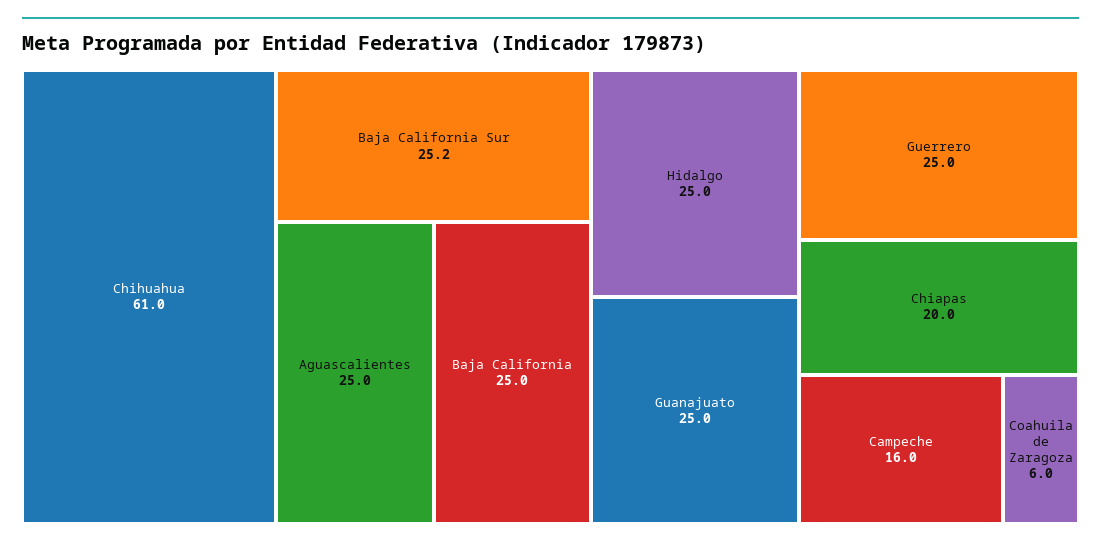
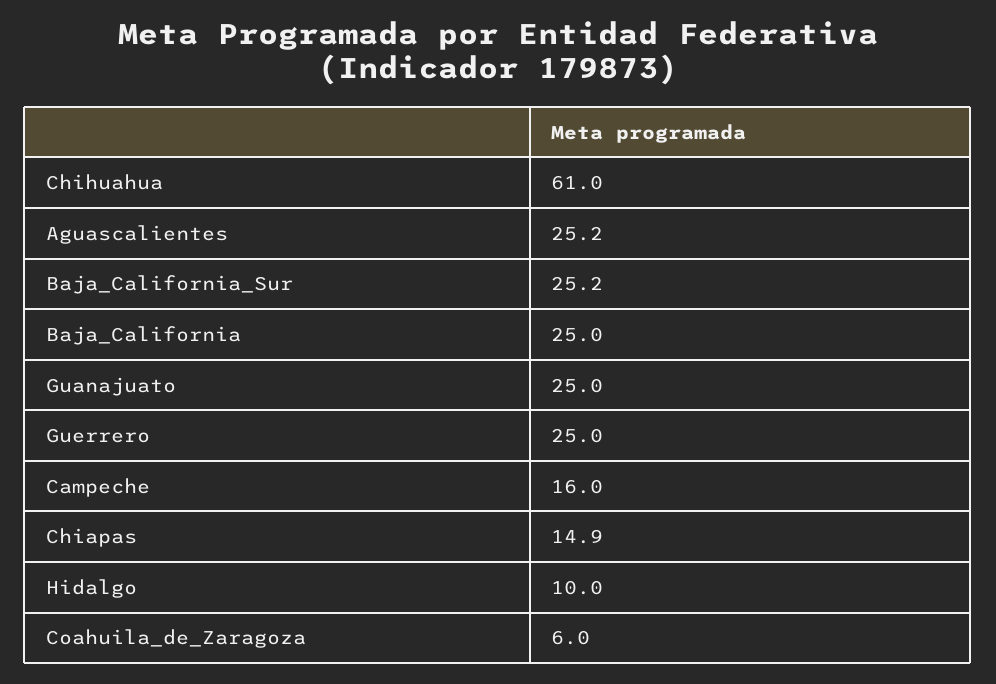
Aguascalientes: 25 -> 25.2
Hidalgo: 25 -> 10
Chiapas: 20 -> 14.9

